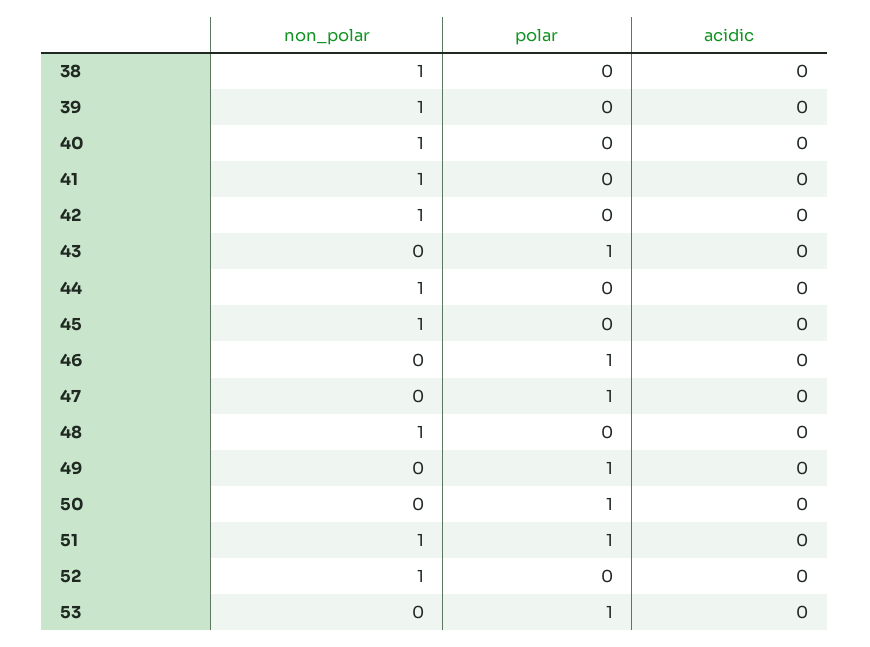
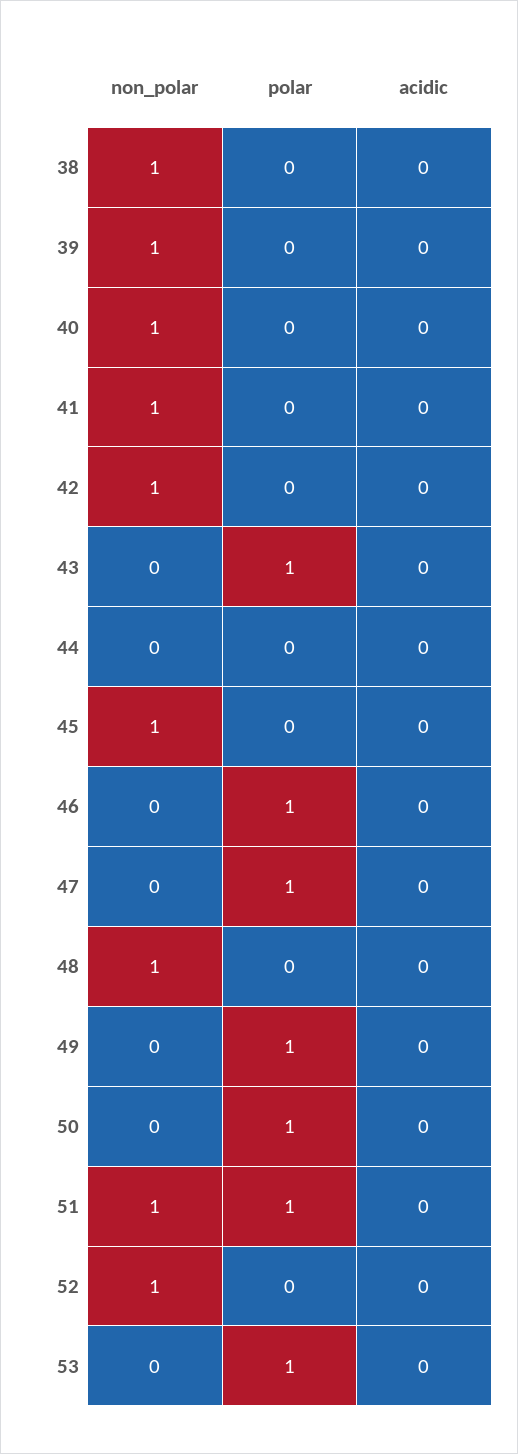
non_polar, 44: 1 -> 0

